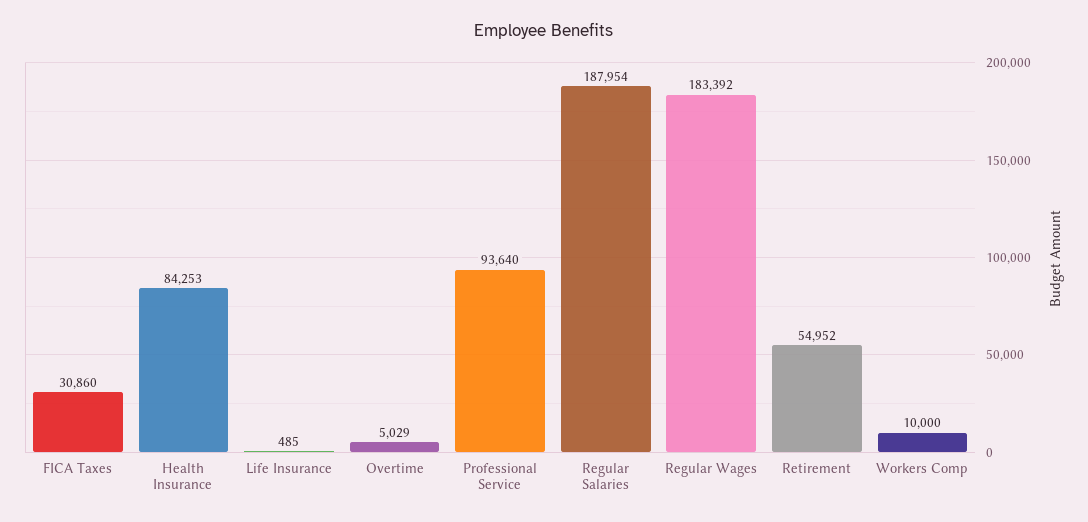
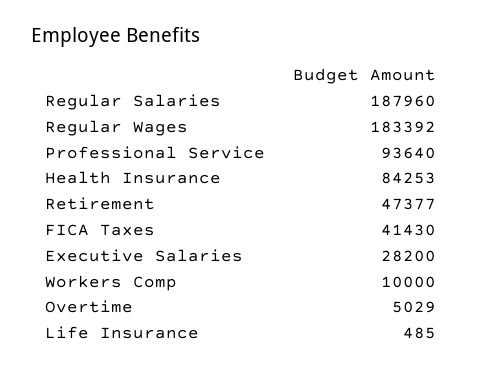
FICA Taxes: 30860 -> 41430
Regular Salaries: 187954 -> 187960
Retirement: 54952 -> 47377
Executive Salaries: none -> 28200

